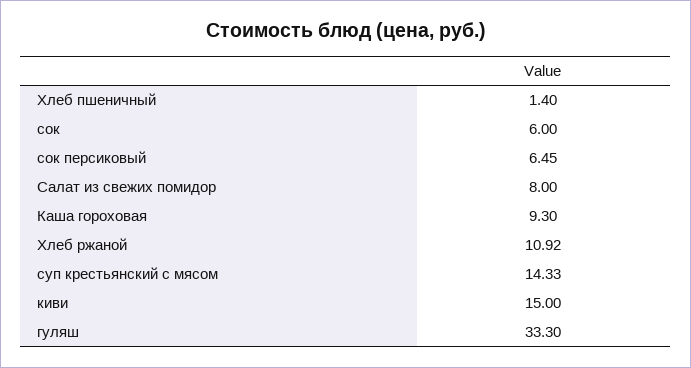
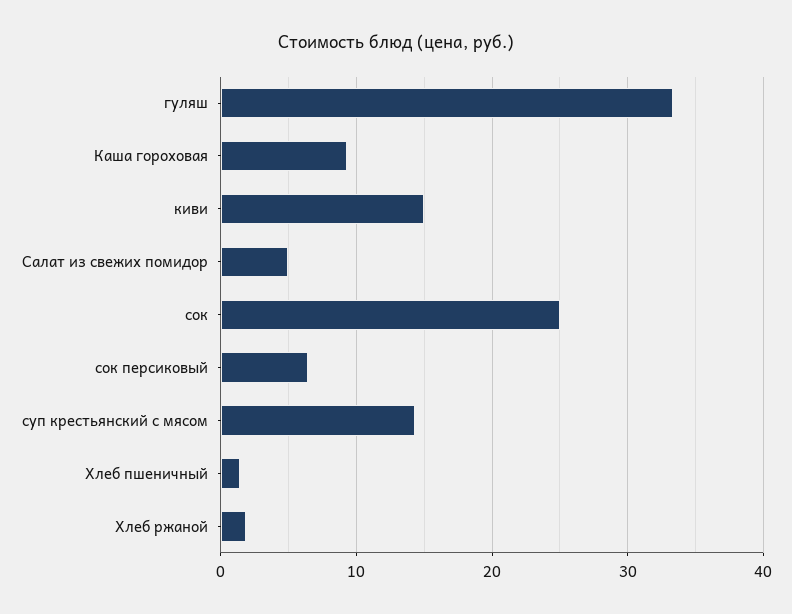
сок: 6 -> 25
Салат из свежих помидор: 8 -> 5
Хлеб ржаной: 10.92 -> 2

